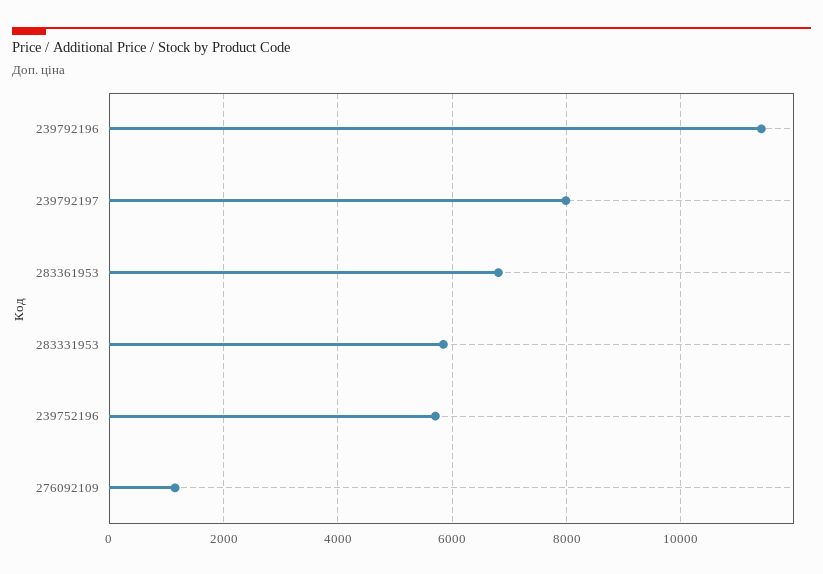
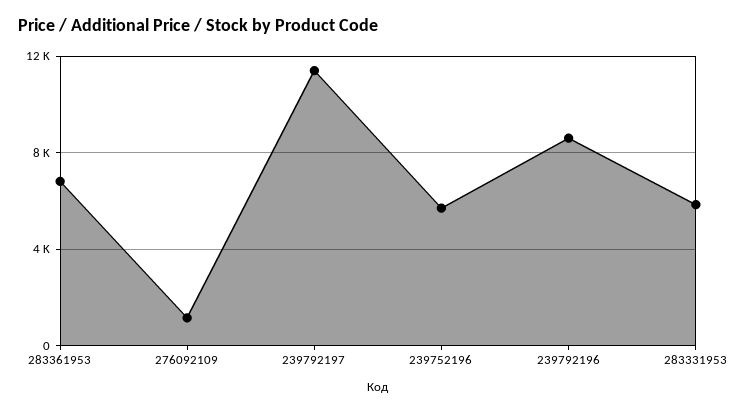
239792196: 11400 -> 8500
239792197: 8000 -> 11500

